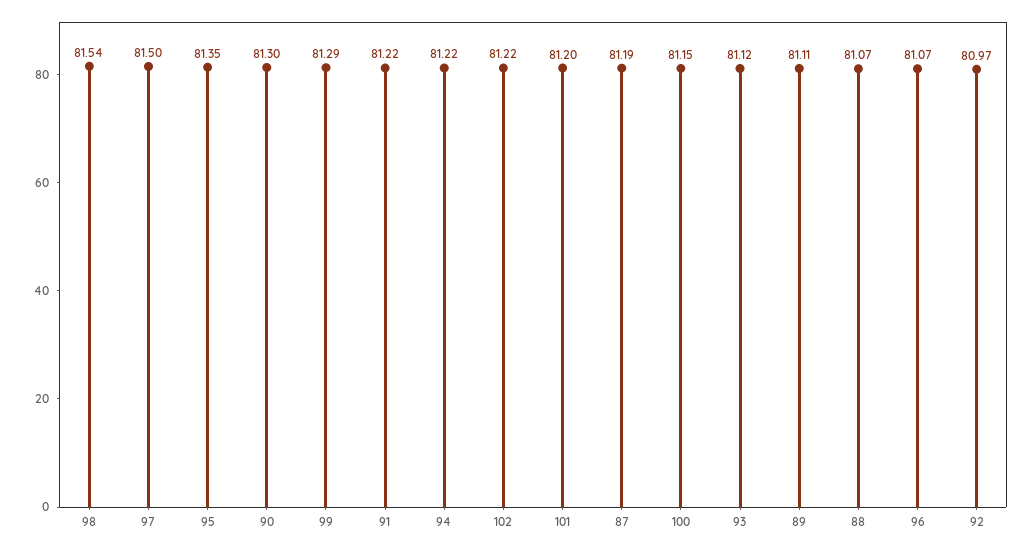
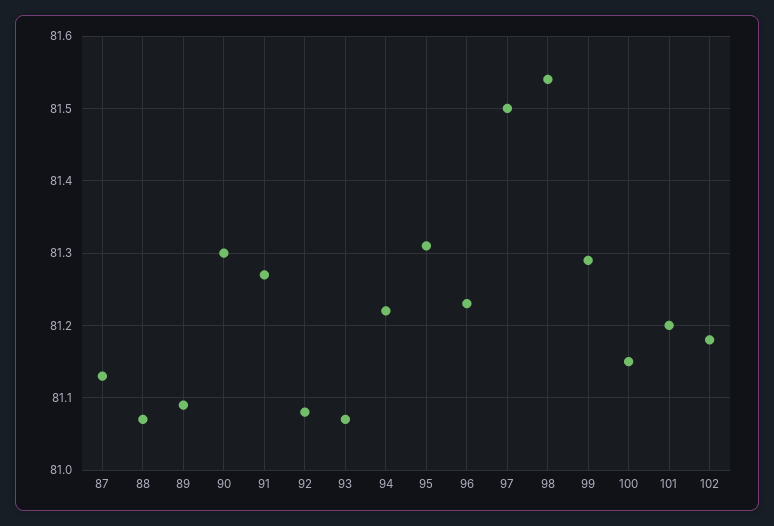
95: 81.35 -> 81.31
91: 81.22 -> 81.27
102: 81.22 -> 81.18
87: 81.19 -> 81.13
93: 81.12 -> 81.07
89: 81.11 -> 81.09
96: 81.07 -> 81.23
92: 80.97 -> 81.08

